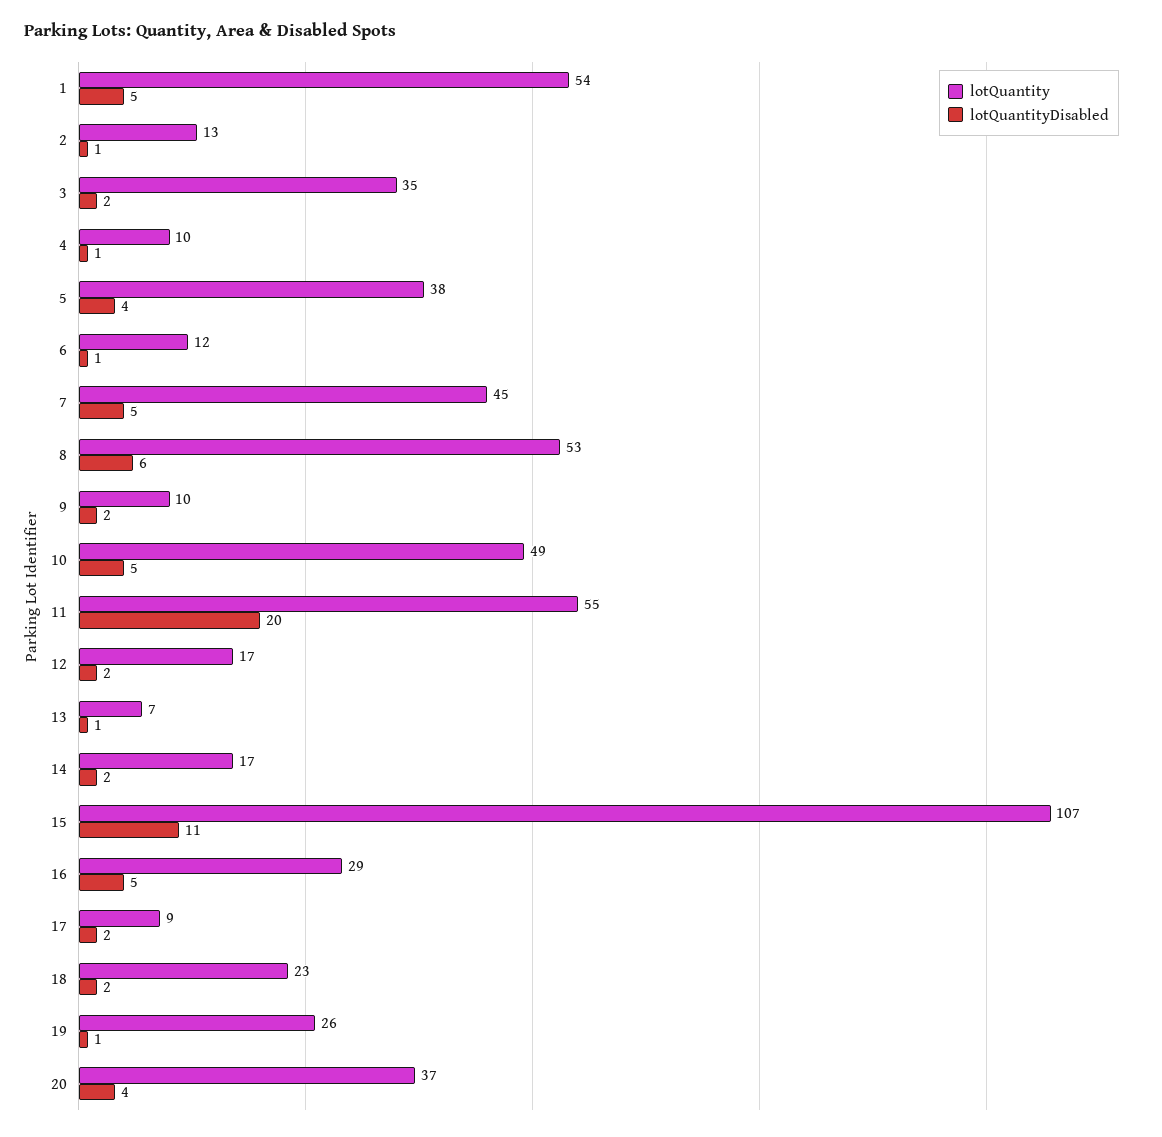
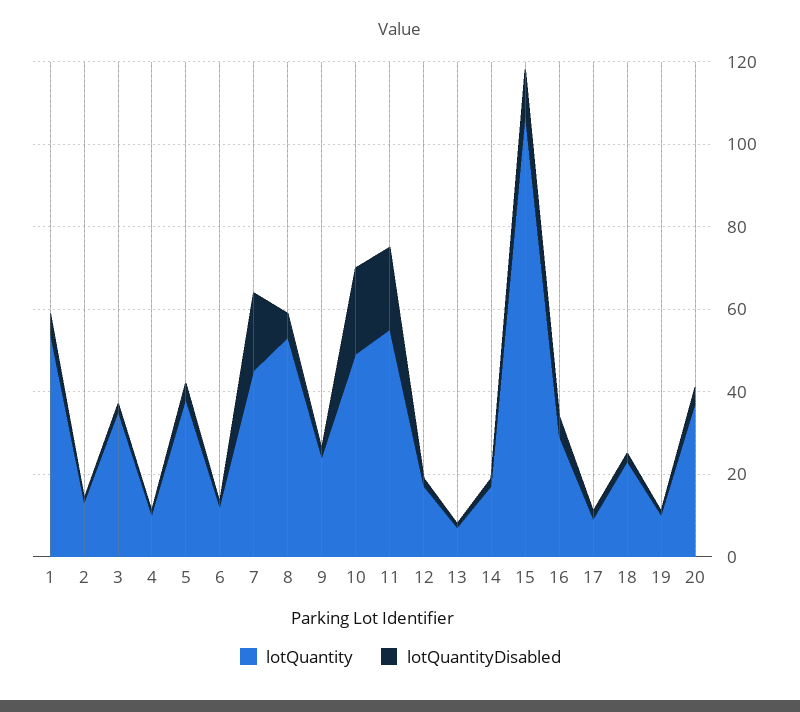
lotQuantityDisabled, 7: 5 -> 20
lotQuantity, 9: 10 -> 25
lotQuantityDisabled, 10: 5 -> 20
lotQuantity, 19: 26 -> 10

